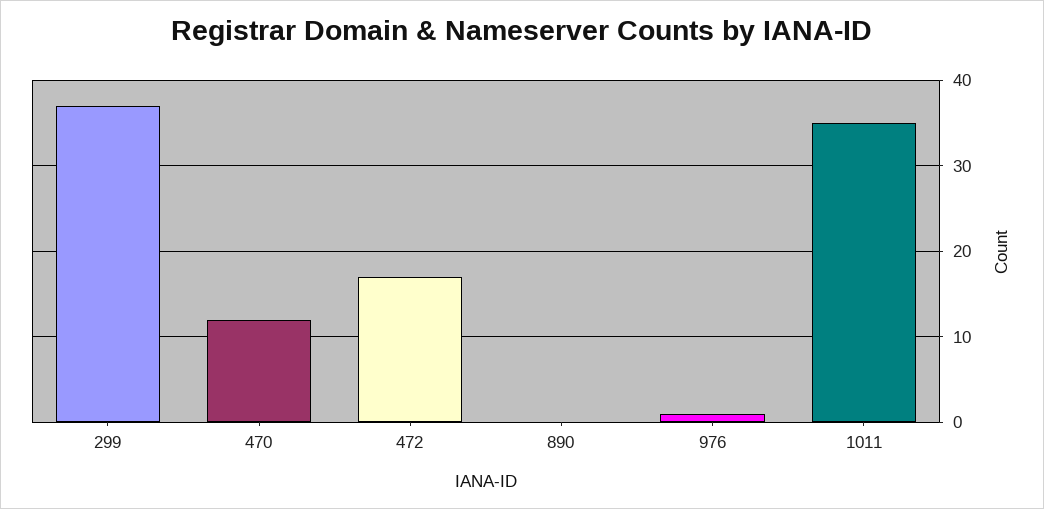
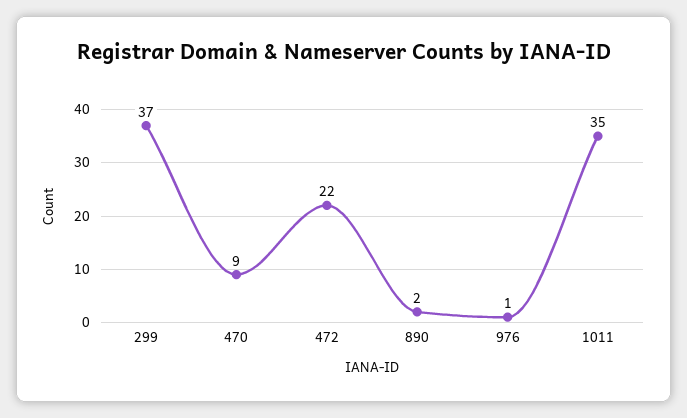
470: 12 -> 9
472: 17 -> 22
890: 0 -> 2

